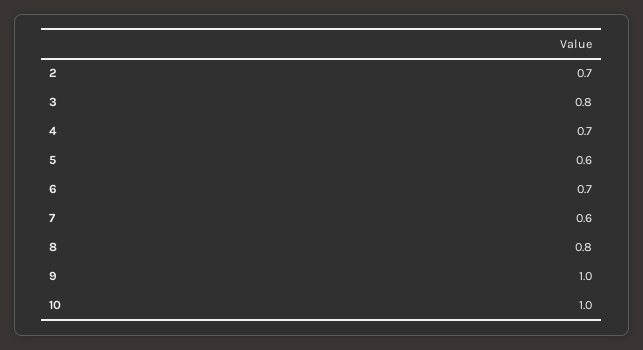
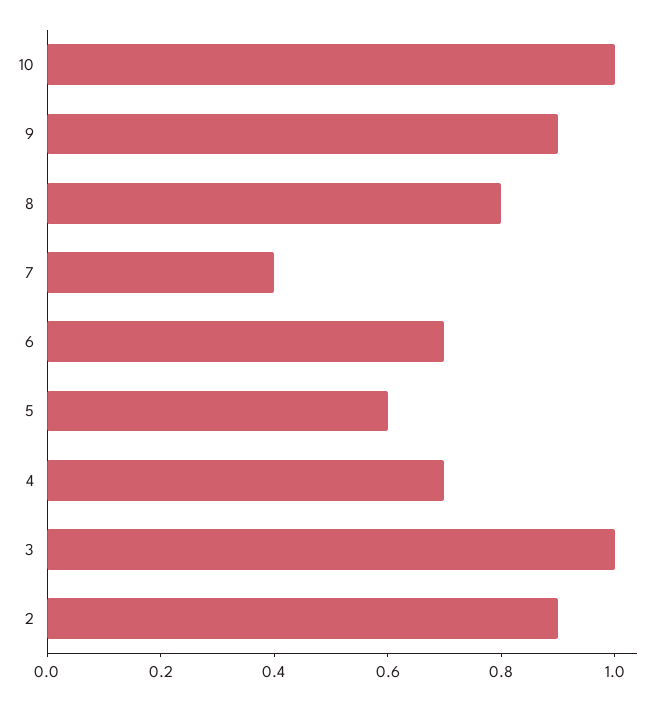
2: 0.7 -> 0.9
3: 0.8 -> 1
7: 0.6 -> 0.4
9: 1 -> 0.9

